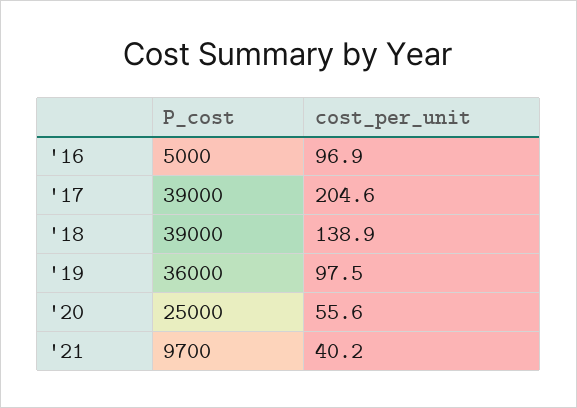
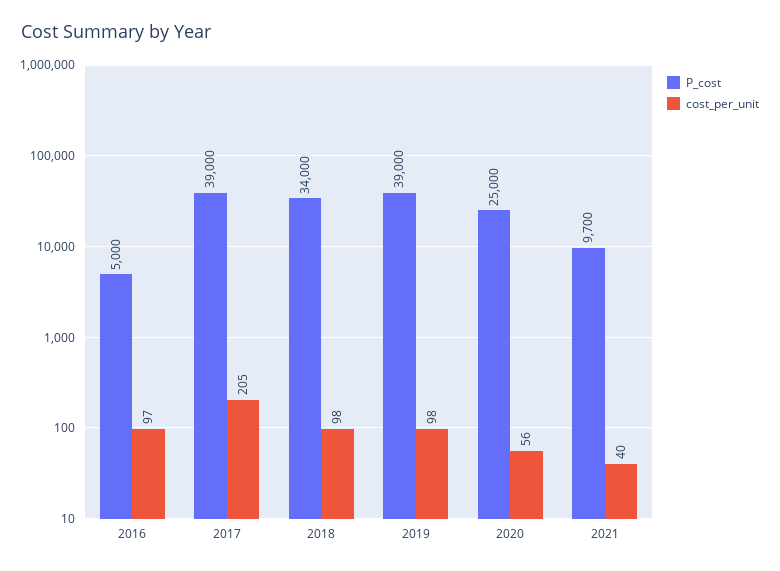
P_cost, '18: 39000 -> 34000
cost_per_unit, '18: 138.9 -> 98
P_cost, '19: 36000 -> 39000

